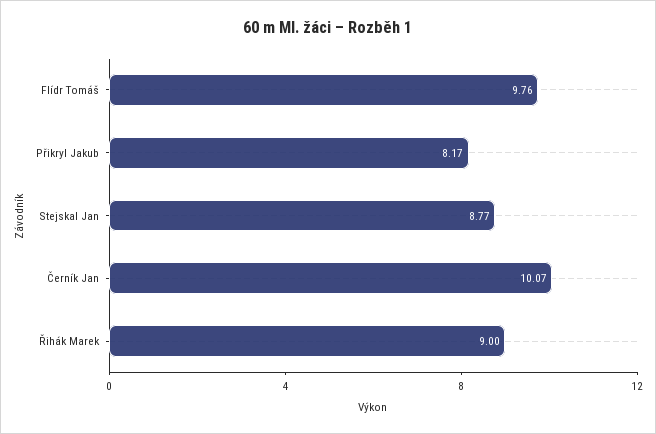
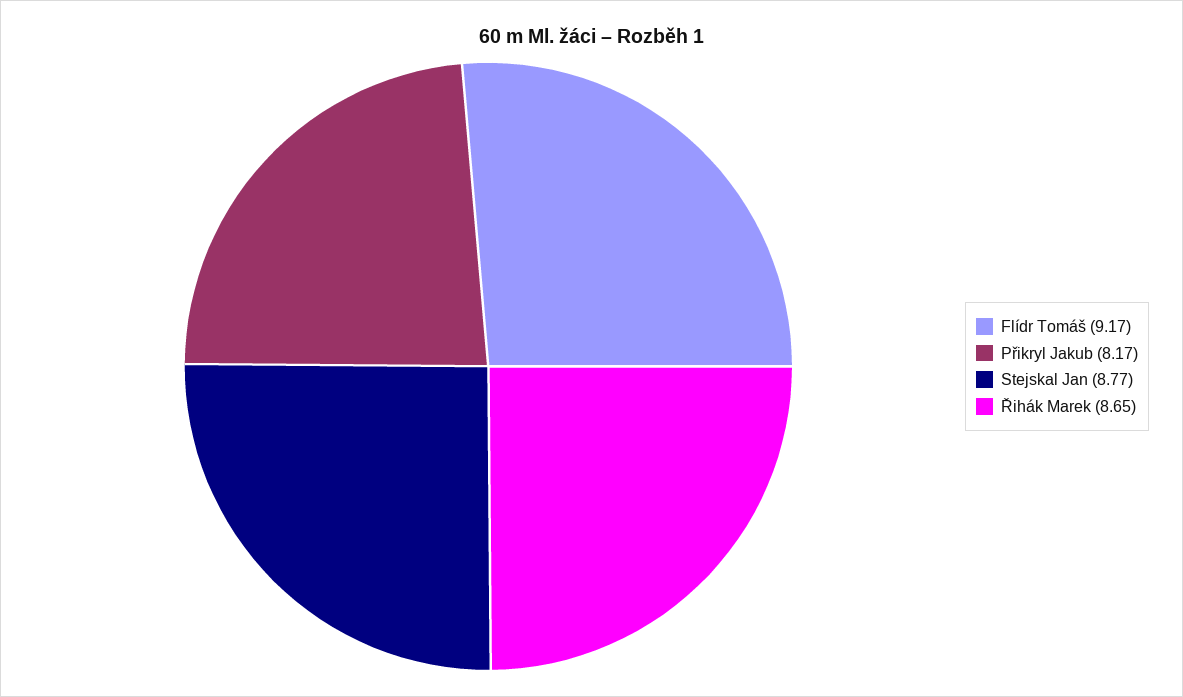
Flídr Tomáš: 9.76 -> 9.17
Černík Jan: 10.07 -> none
Řihák Marek: 9 -> 8.65

